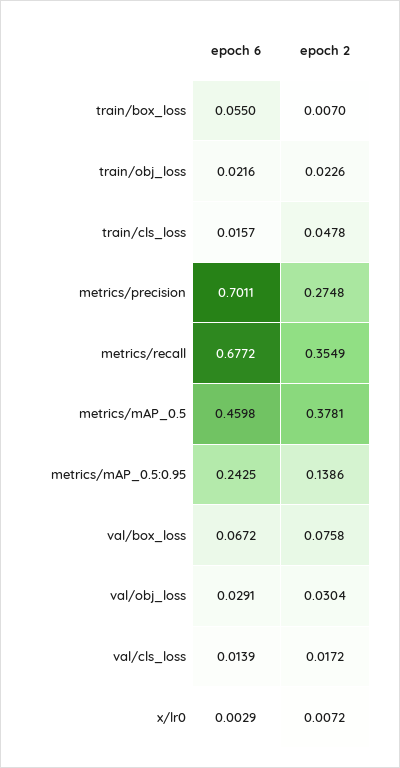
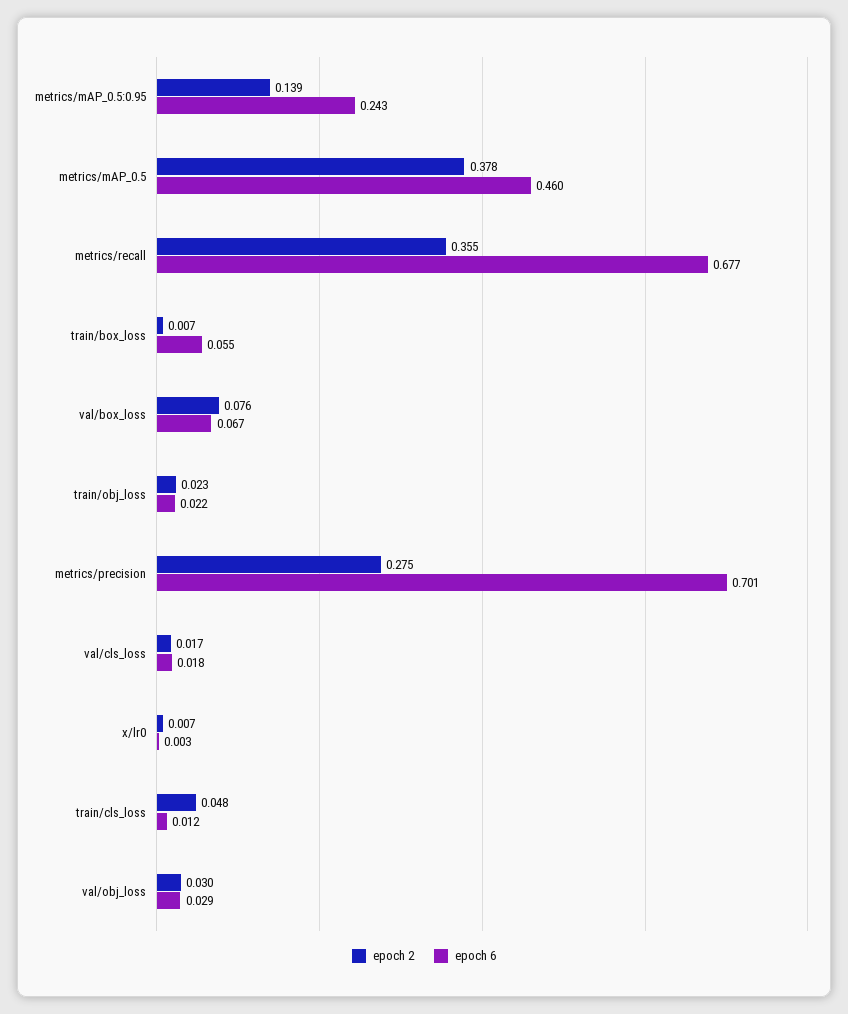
epoch 6, train/cls_loss: 0.0157 -> 0.012
epoch 6, val/cls_loss: 0.0139 -> 0.018

